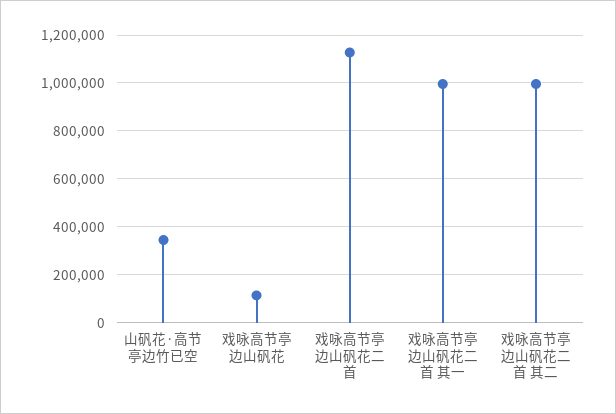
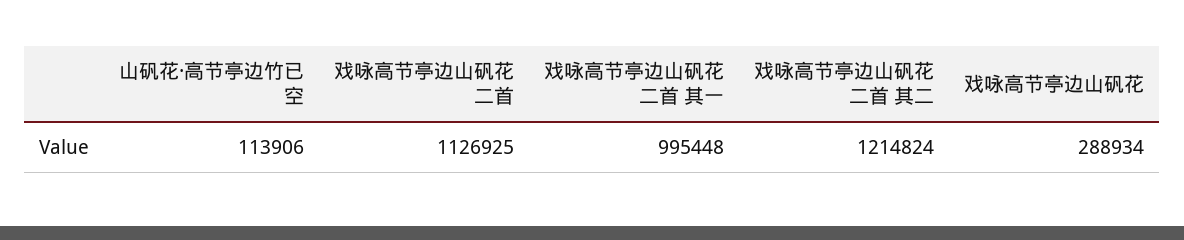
山矾花·高节亭边竹已空: 350000 -> 113906
戏咏高节亭边山矾花: 100000 -> 288934
戏咏高节亭边山矾花二首 其二: 1000000 -> 1214824

